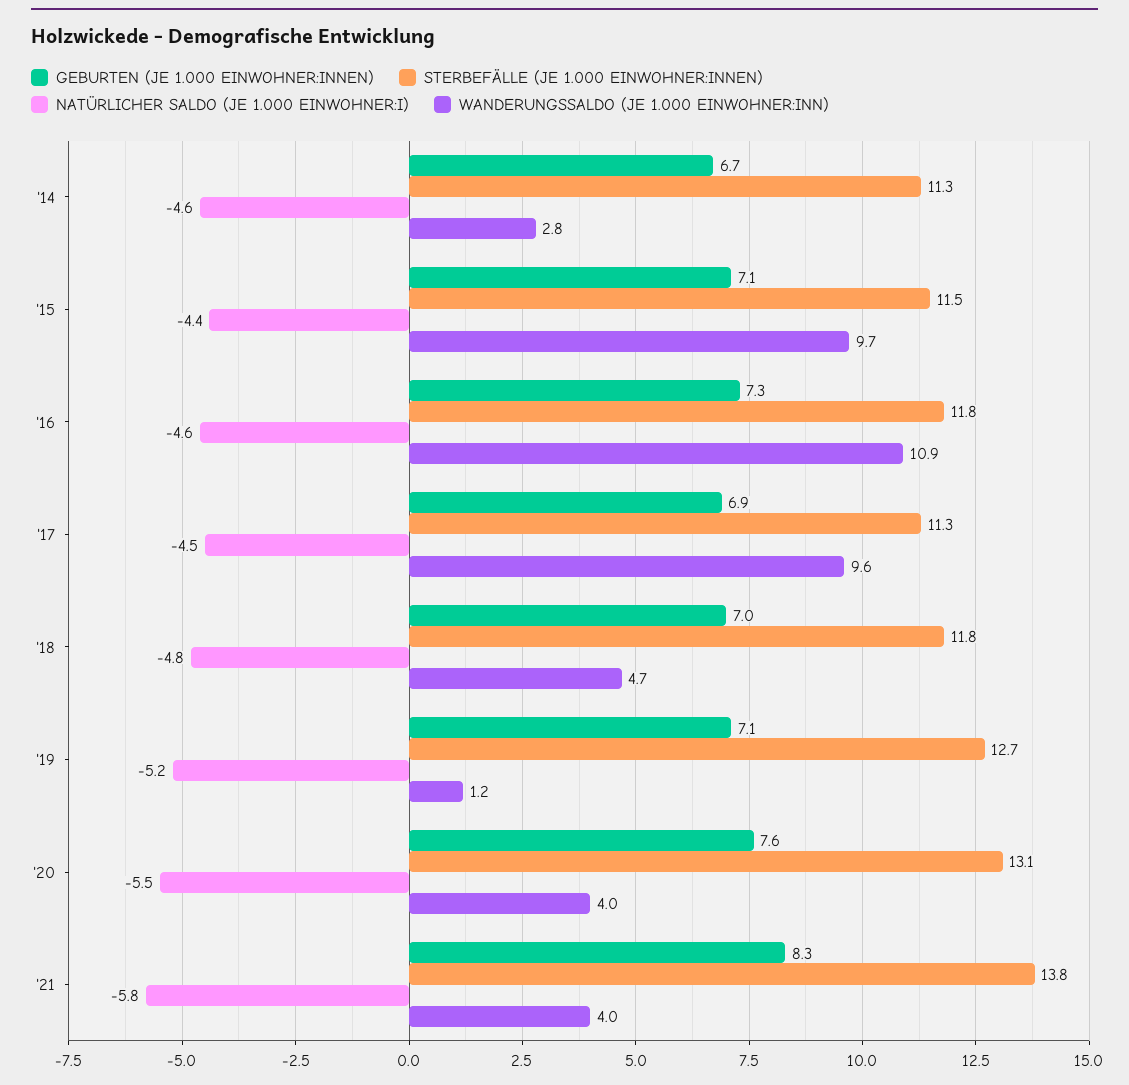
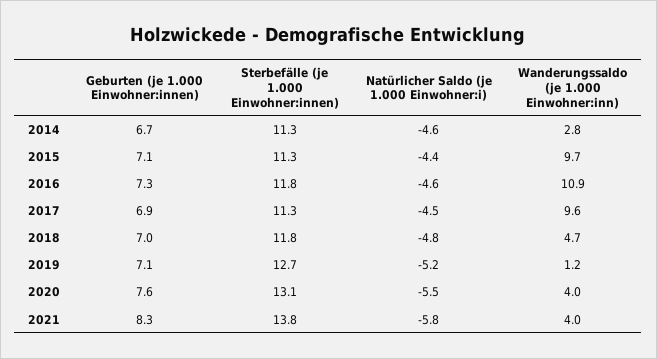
STERBEFÄLLE (JE 1.000 EINWOHNER:INNEN), '15: 11.5 -> 11.3

